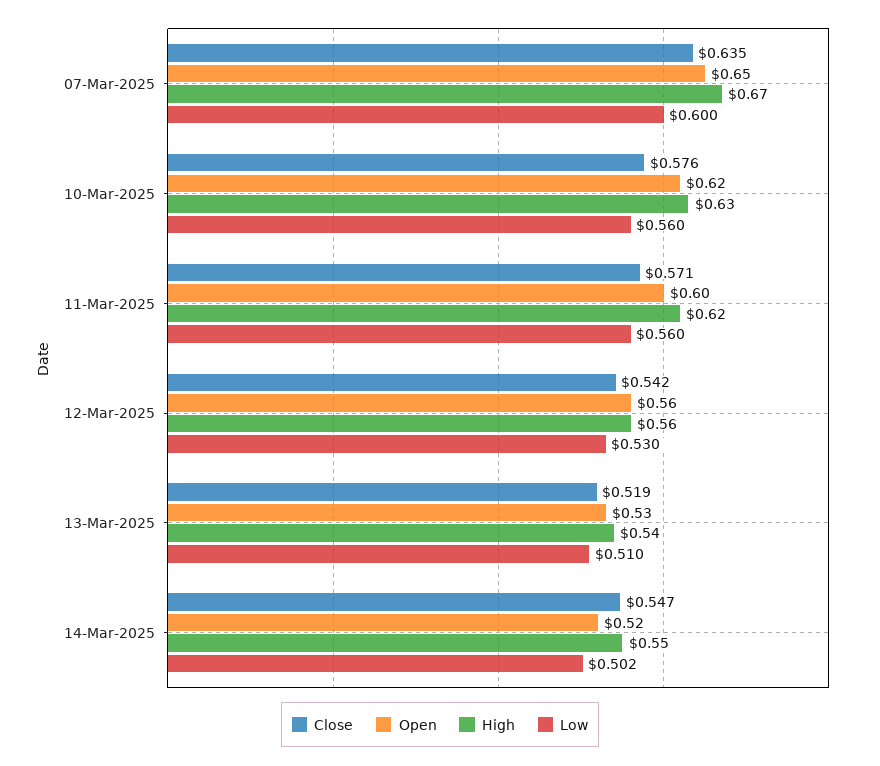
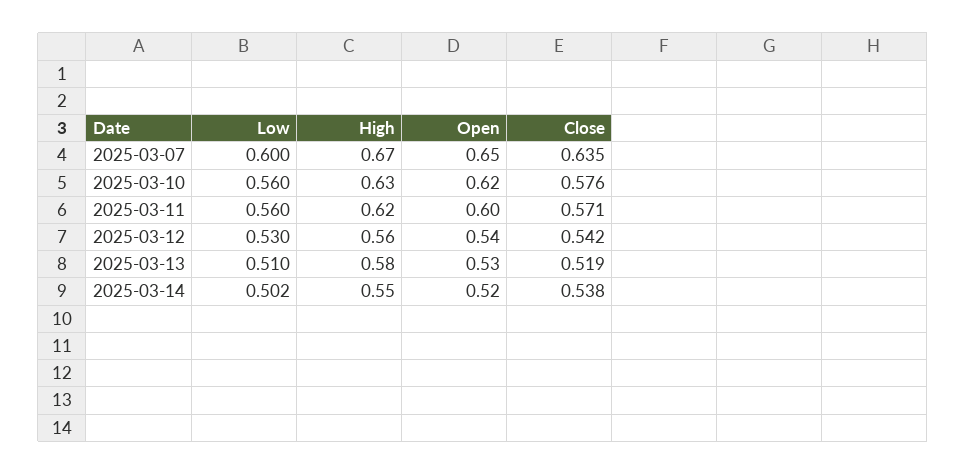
Open, 12-Mar-2025: 0.56 -> 0.54
High, 13-Mar-2025: 0.54 -> 0.58
Close, 14-Mar-2025: 0.547 -> 0.538

